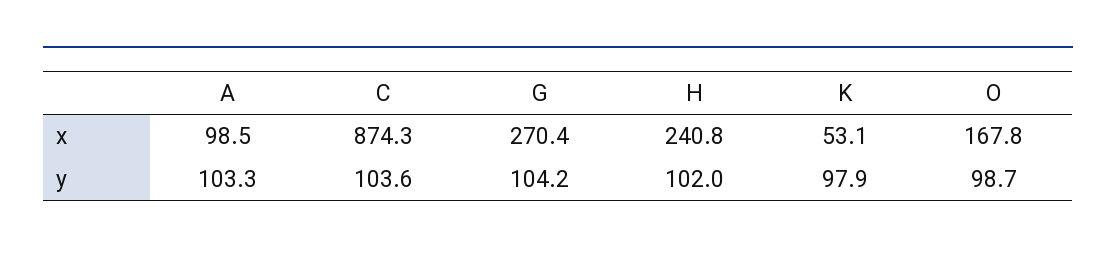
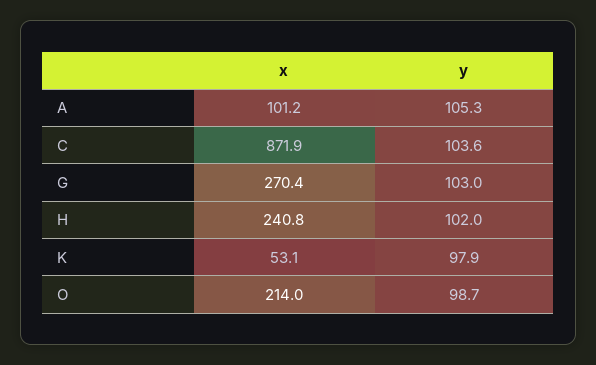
A, x: 98.5 -> 101.2
C, x: 874.3 -> 871.9
O, x: 167.8 -> 214
A, y: 103.3 -> 105.3
G, y: 104.2 -> 103

